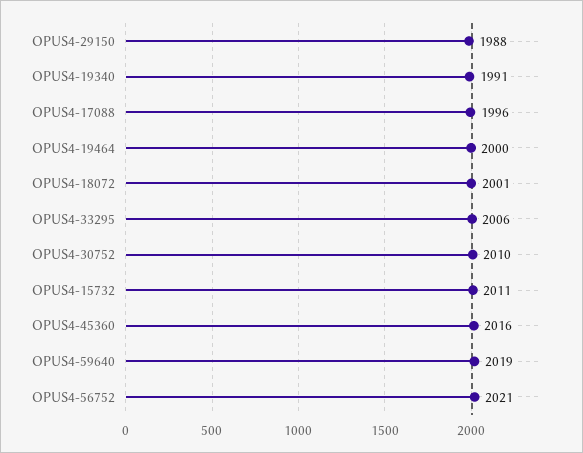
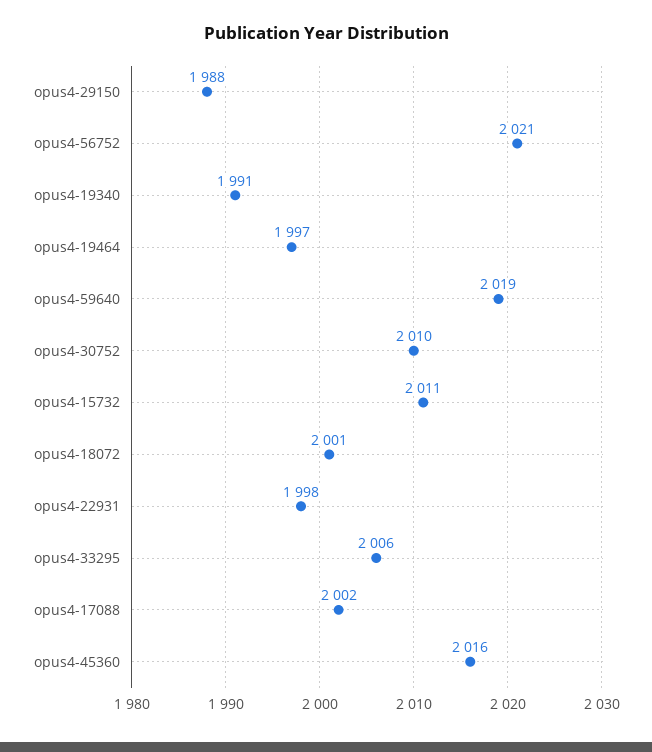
OPUS4-17088: 1996 -> 2002
OPUS4-19464: 2000 -> 1997
opus4-22931: none -> 1998

